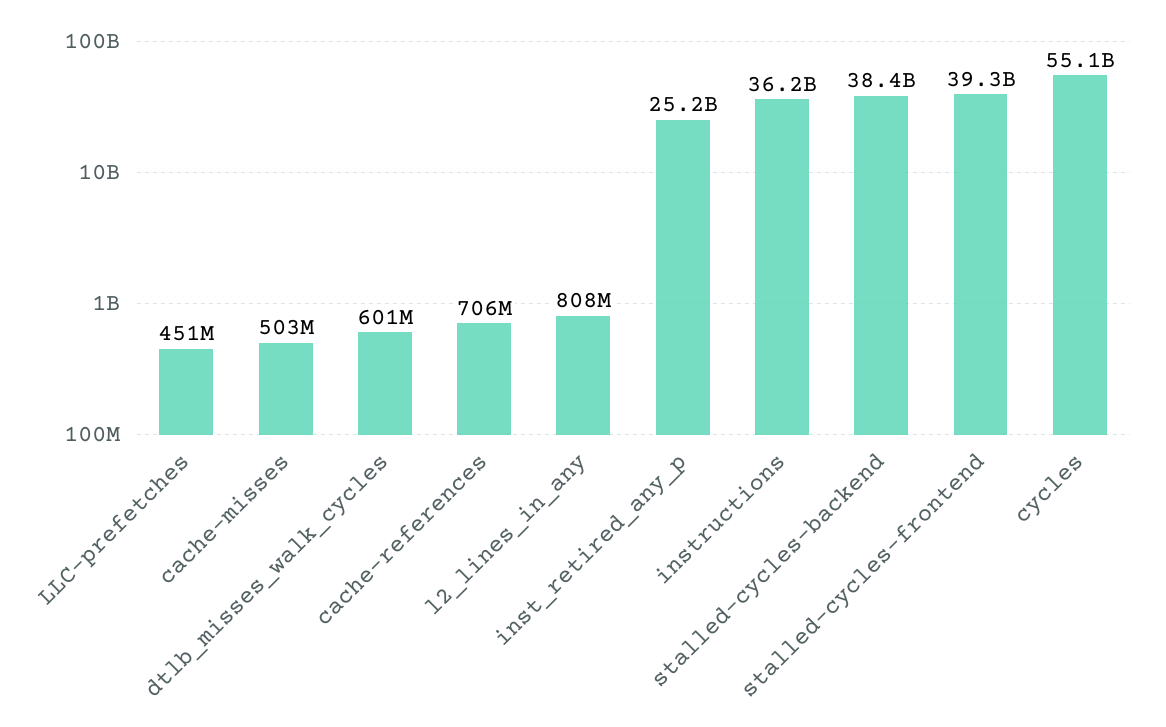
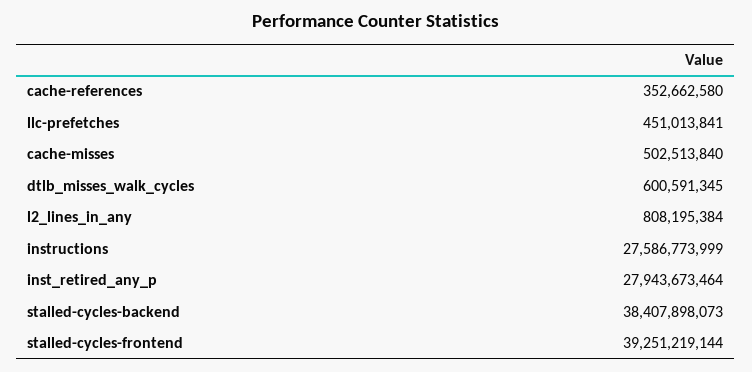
cache-references: 706000000 -> 352662580
inst_retired_any_p: 25200000000 -> 27943673464
instructions: 36200000000 -> 27586773999
cycles: 55100000000 -> none

